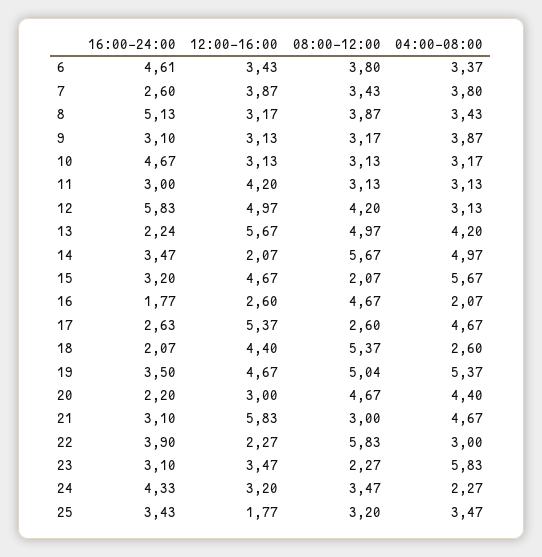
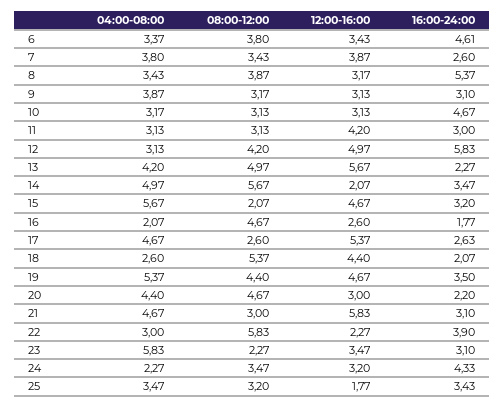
16:00-24:00, 8: 5.13 -> 5.37
16:00-24:00, 13: 2.24 -> 2.27
08:00-12:00, 19: 5.04 -> 4.4

